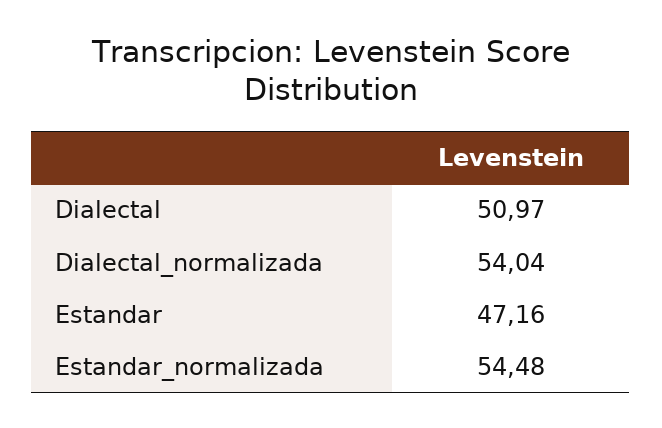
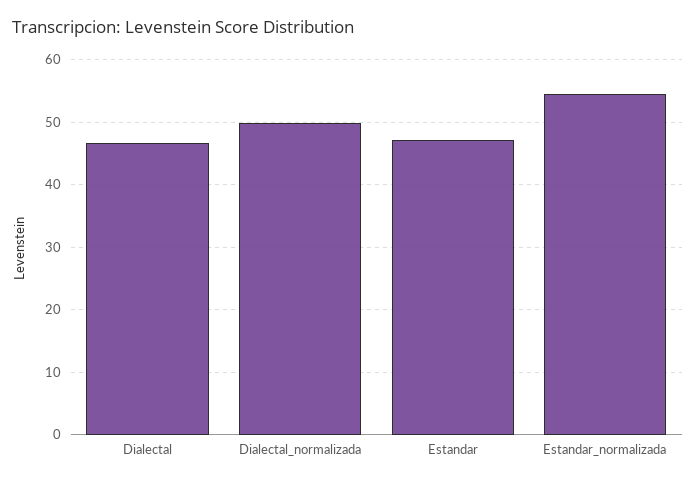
Dialectal: 50.97 -> 47
Dialectal_normalizada: 54.04 -> 50

